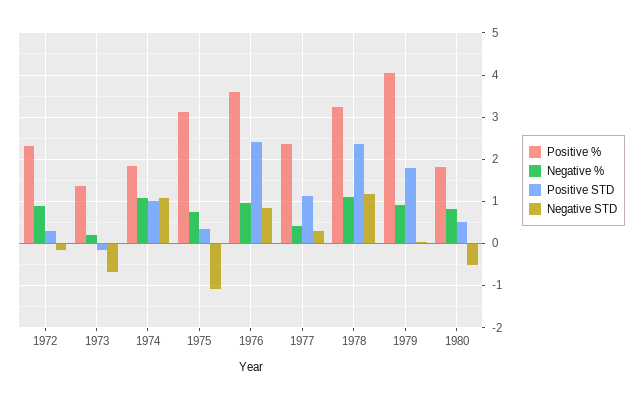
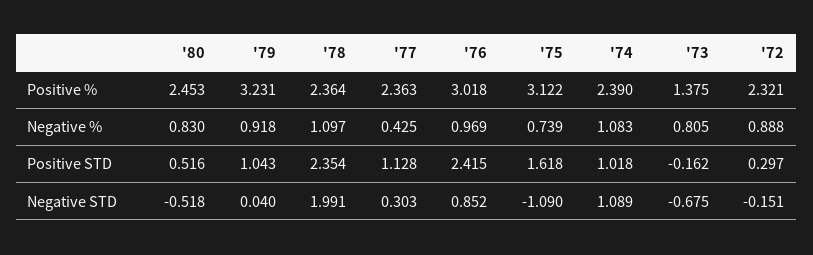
Negative %, 1973: 0.2 -> 0.805
Positive %, 1974: 1.8 -> 2.39
Positive STD, 1975: 0.4 -> 1.618
Positive %, 1976: 3.6 -> 3.018
Positive %, 1978: 3.2 -> 2.364
Negative STD, 1978: 1.2 -> 1.991
Positive %, 1979: 4 -> 3.231
Positive STD, 1979: 1.8 -> 1.043
Positive %, 1980: 1.8 -> 2.453

